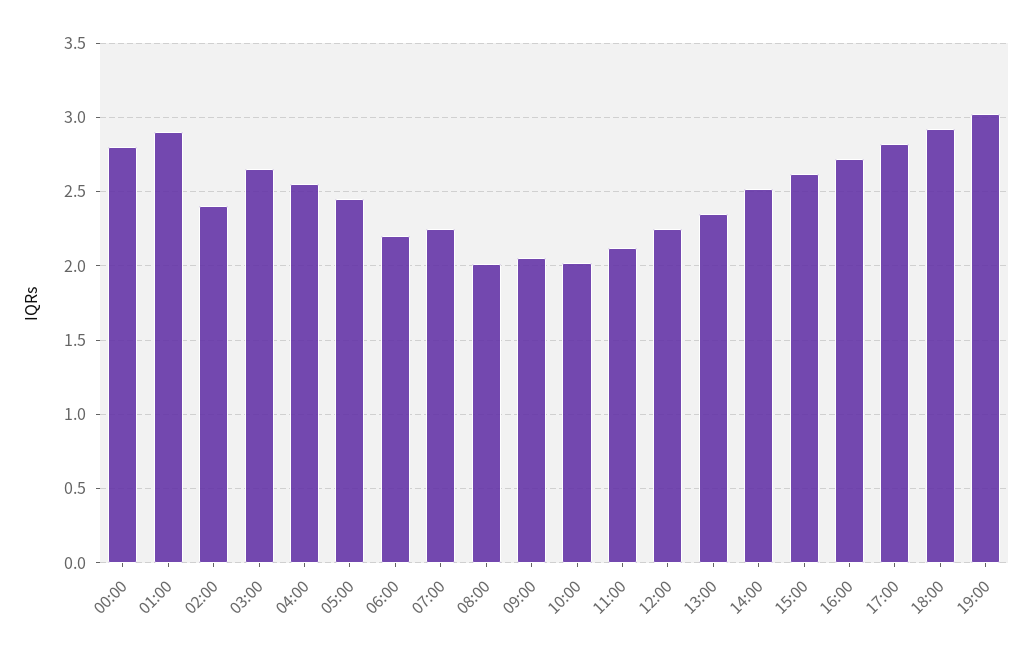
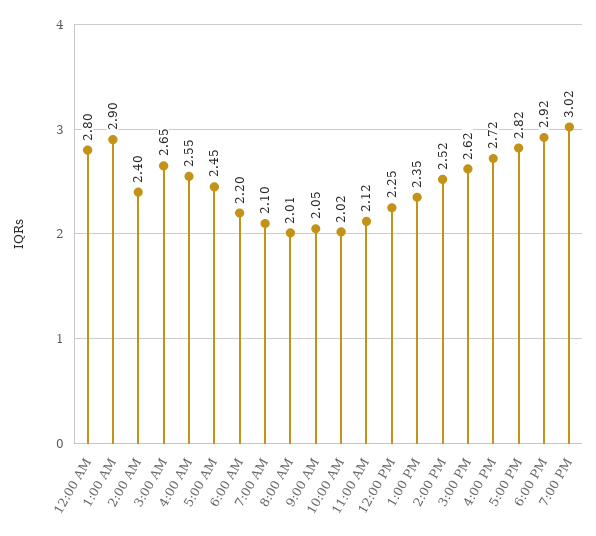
07:00: 2.25 -> 2.1

